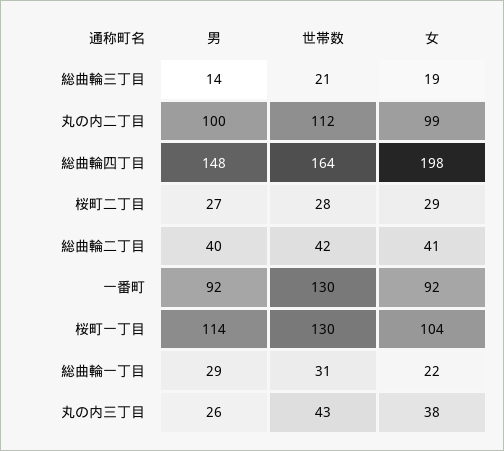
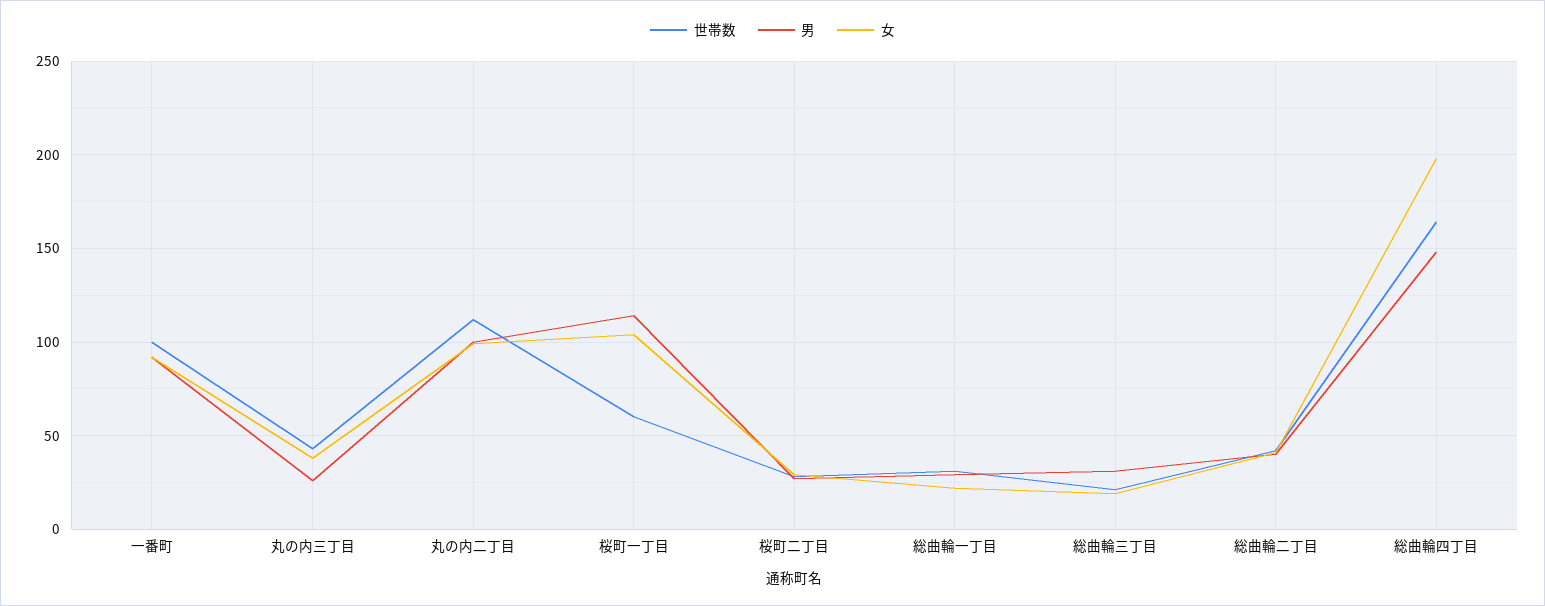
男, 総曲輪三丁目: 14 -> 30
世帯数, 一番町: 130 -> 100
世帯数, 桜町一丁目: 130 -> 60

